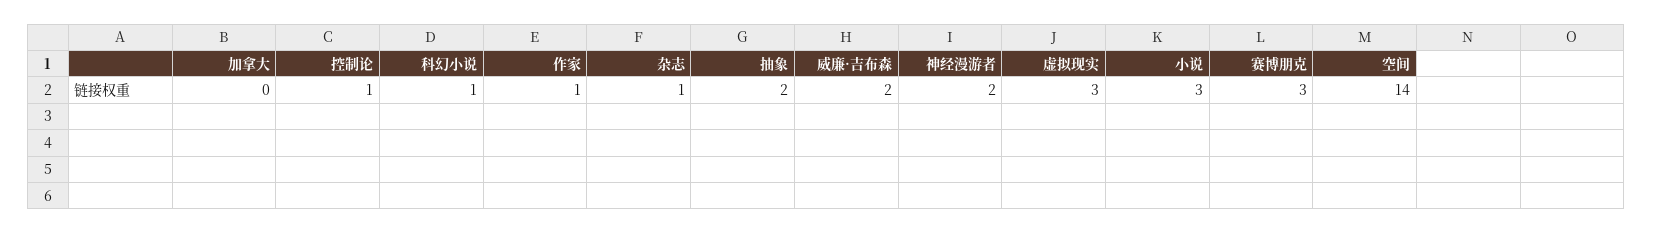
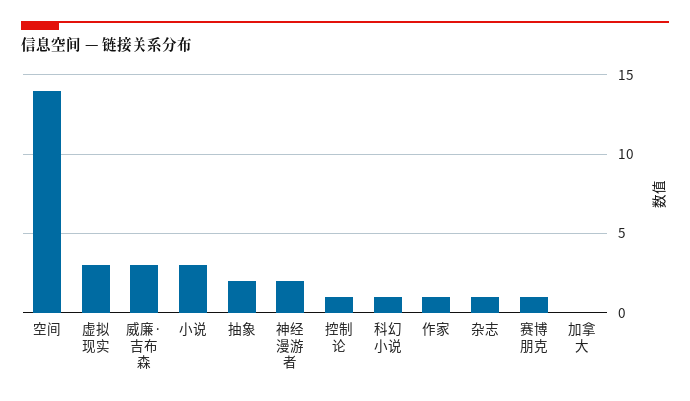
威廉·吉布森: 2 -> 3
赛博朋克: 3 -> 1

